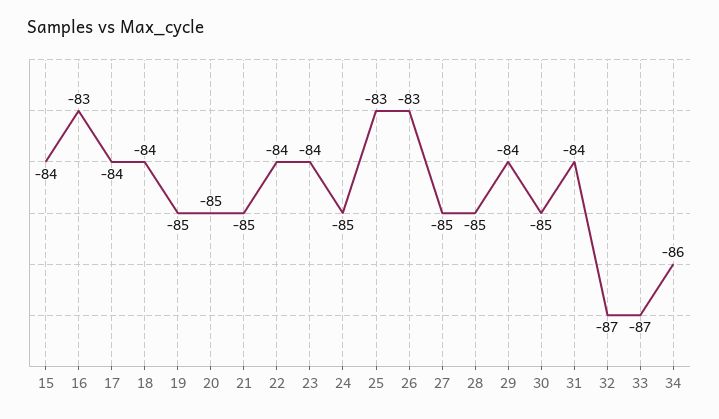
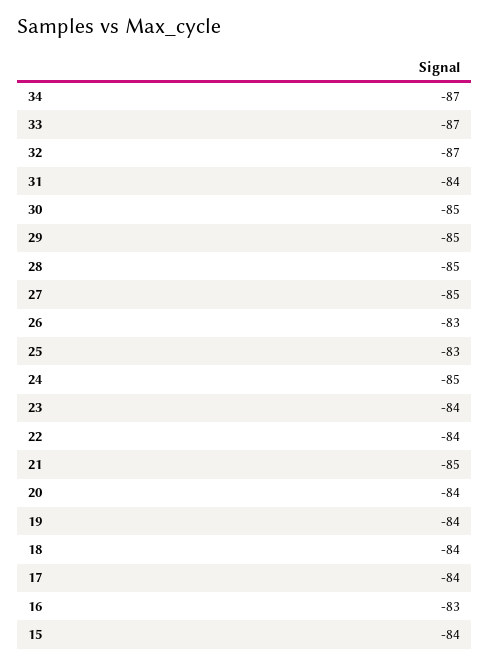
19: -85 -> -84
20: -85 -> -84
29: -84 -> -85
34: -86 -> -87

